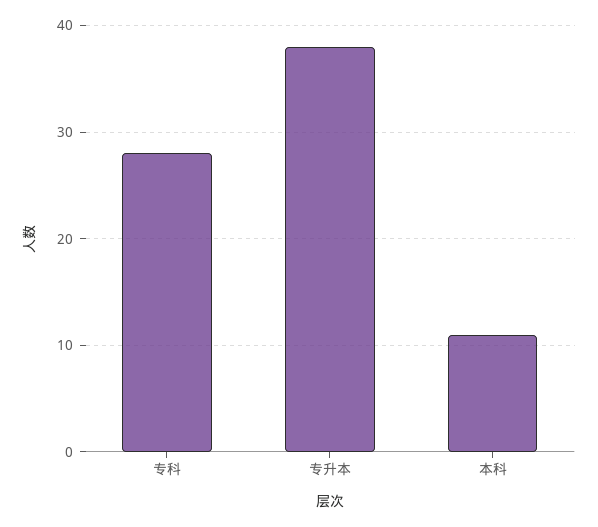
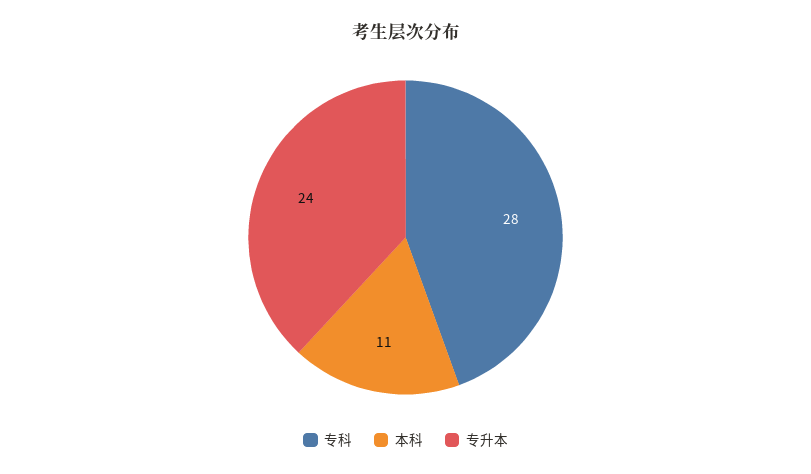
专升本: 38 -> 24

